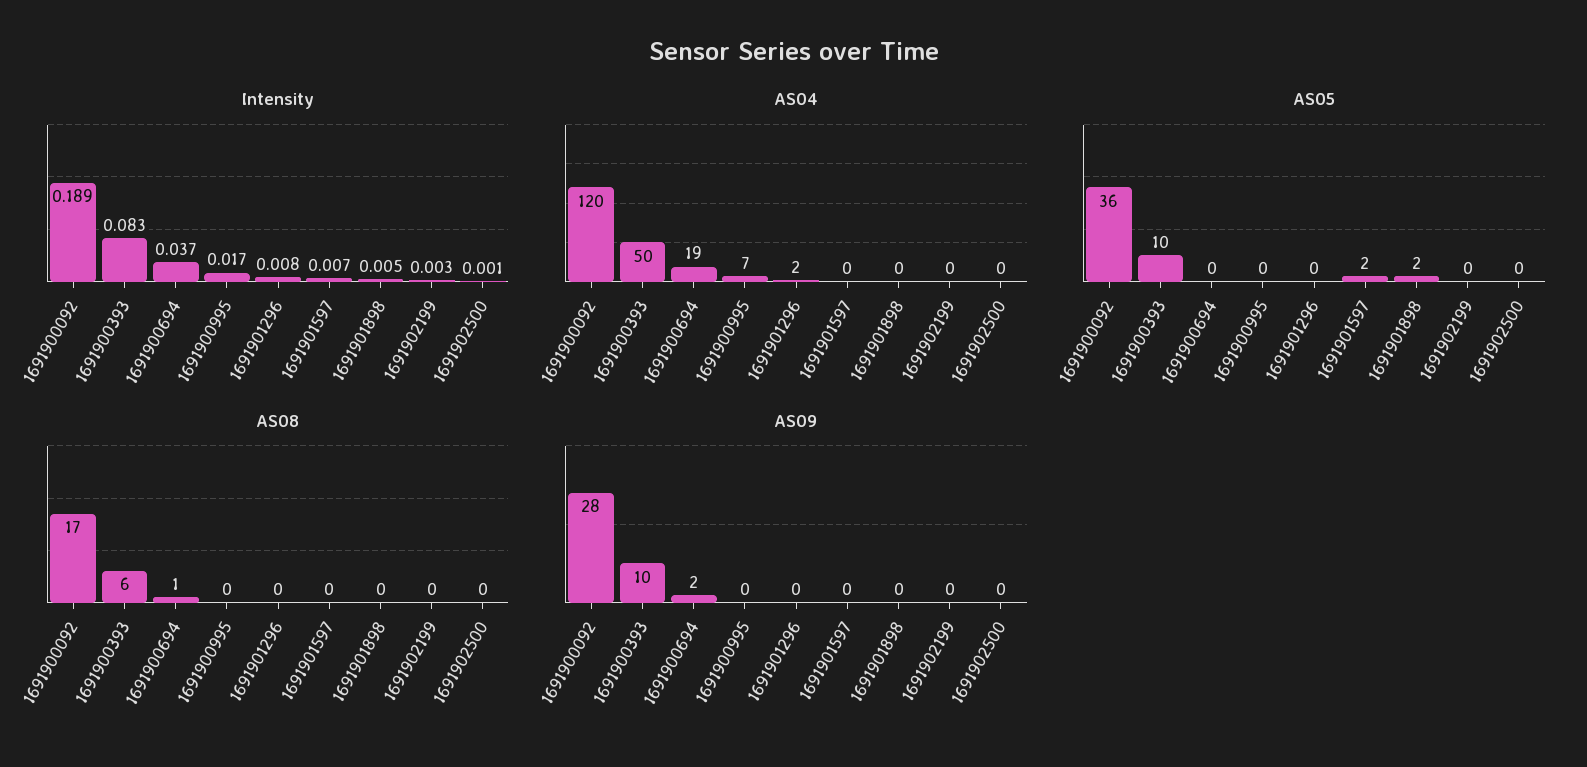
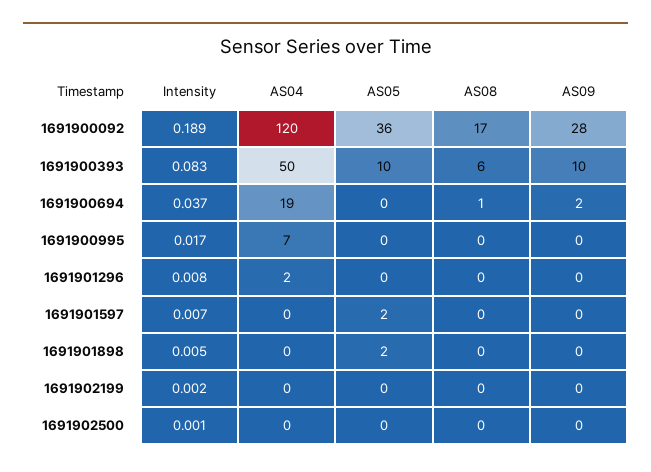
Intensity, 1691902199: 0.003 -> 0.002

